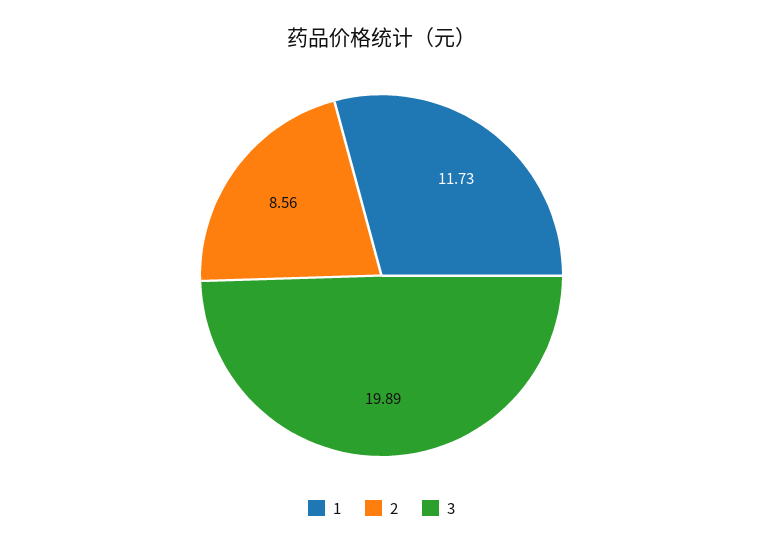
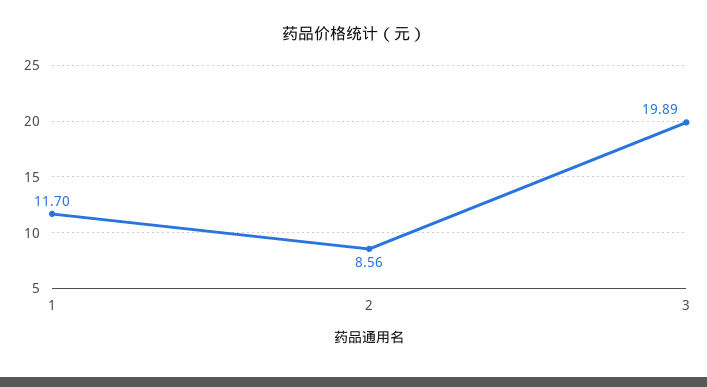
1: 11.73 -> 11.7

